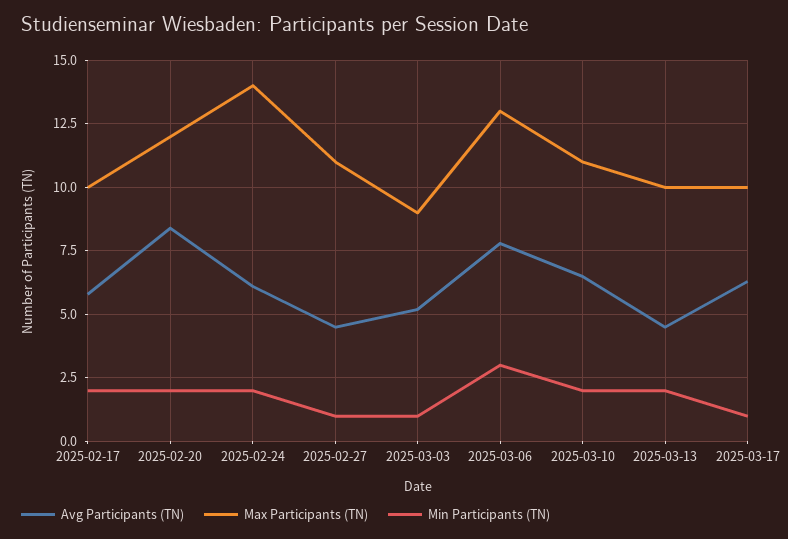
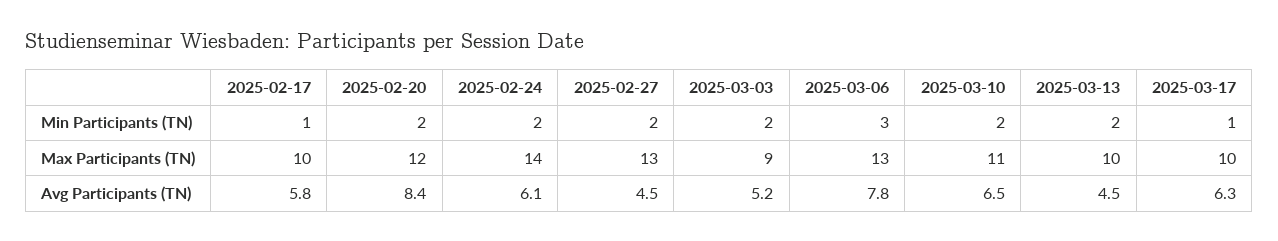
Min Participants (TN), 2025-02-17: 2 -> 1
Max Participants (TN), 2025-02-27: 11 -> 13
Min Participants (TN), 2025-02-27: 1 -> 2
Min Participants (TN), 2025-03-03: 1 -> 2

